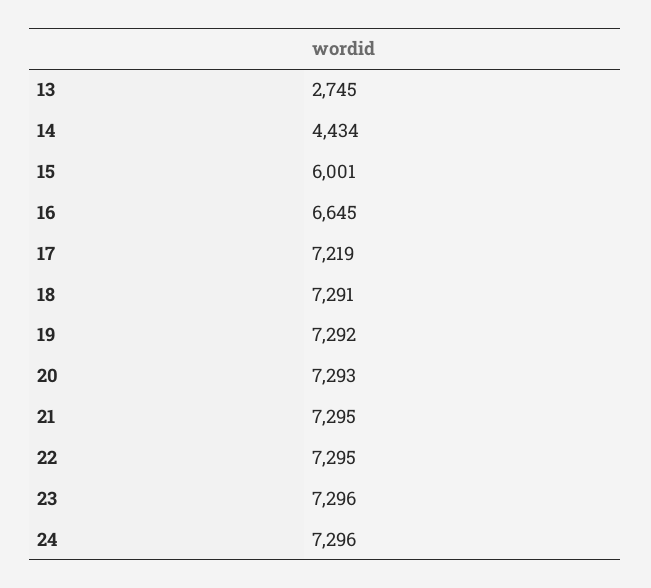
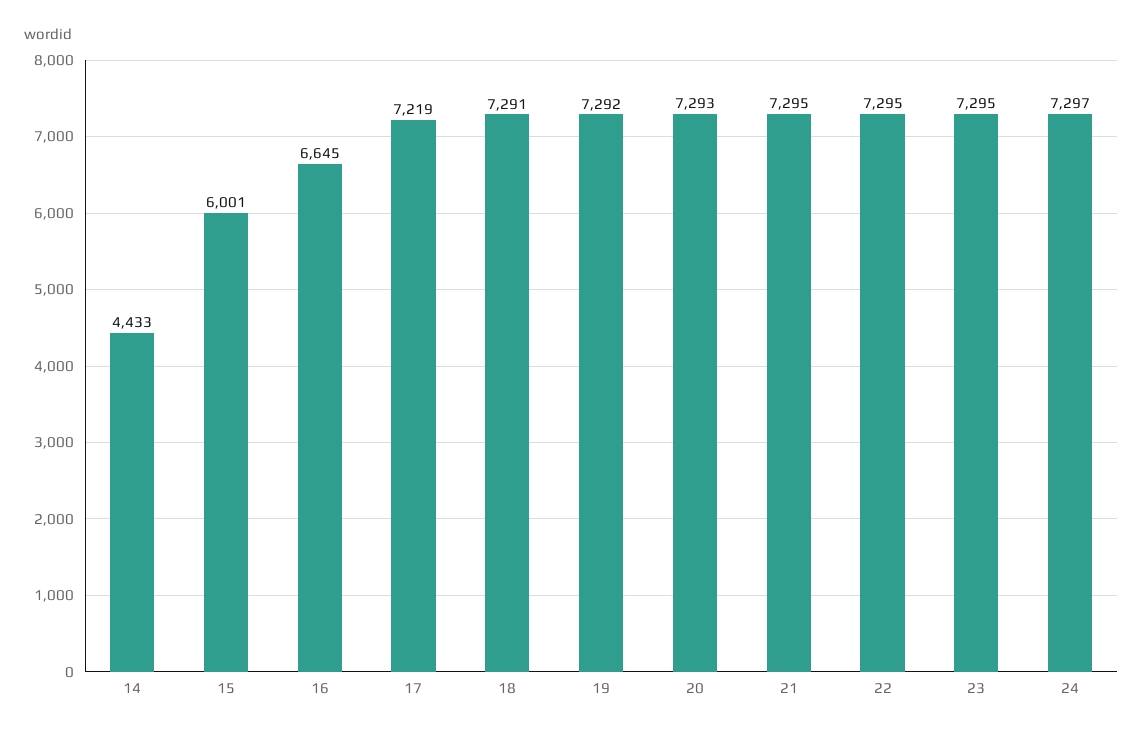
13: 2745 -> none
14: 4434 -> 4433
23: 7296 -> 7295
24: 7296 -> 7297

